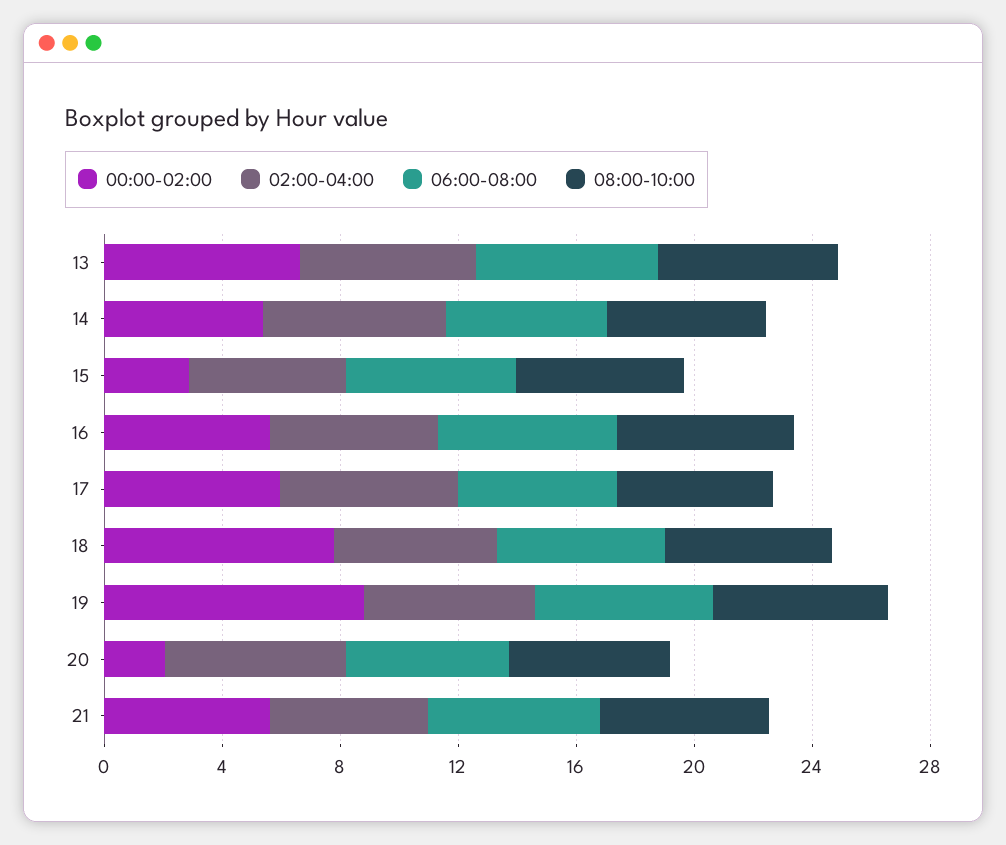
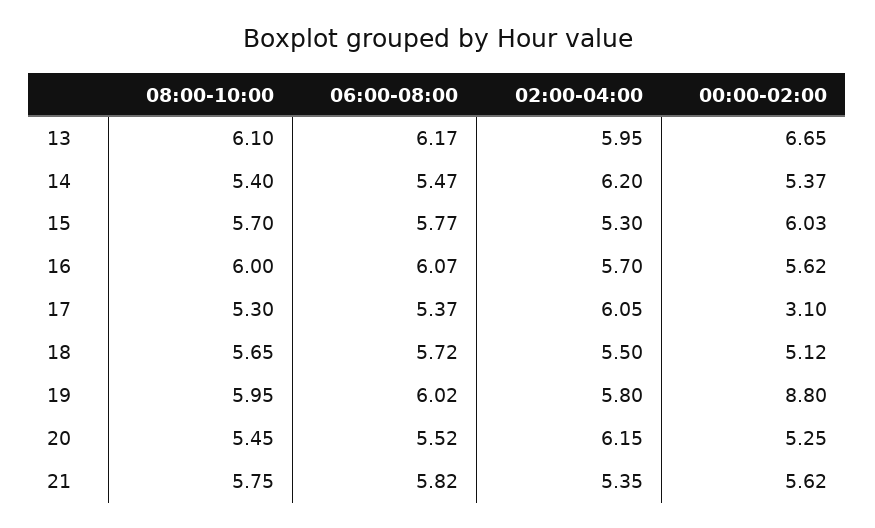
00:00-02:00, 15: 3 -> 6.03
00:00-02:00, 17: 6 -> 3.1
00:00-02:00, 18: 8 -> 5.12
00:00-02:00, 20: 2 -> 5.25

